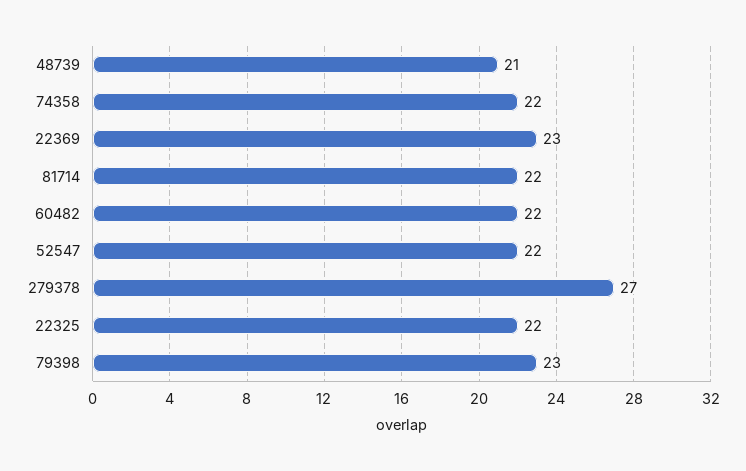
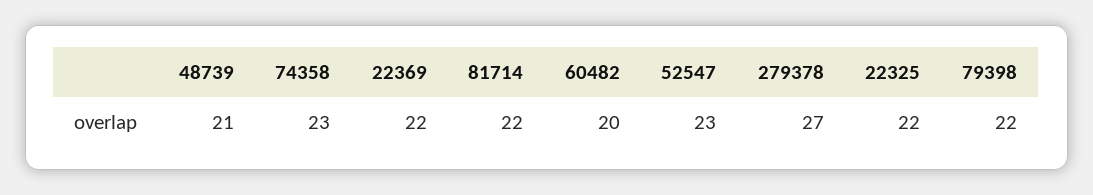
74358: 22 -> 23
22369: 23 -> 22
60482: 22 -> 20
52547: 22 -> 23
79398: 23 -> 22

